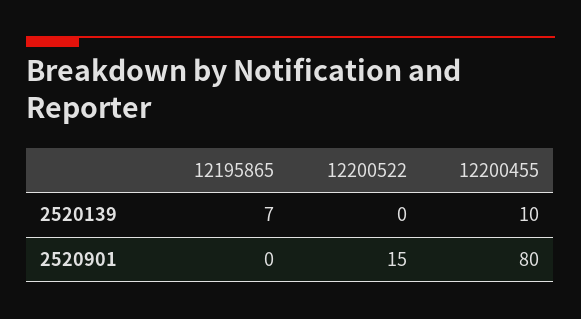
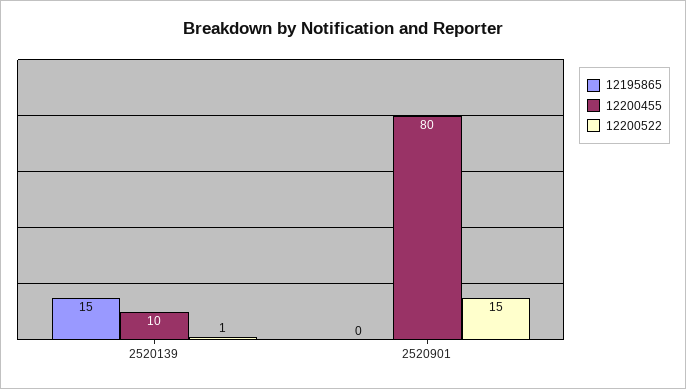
12195865, 2520139: 7 -> 15
12200522, 2520139: 0 -> 1

